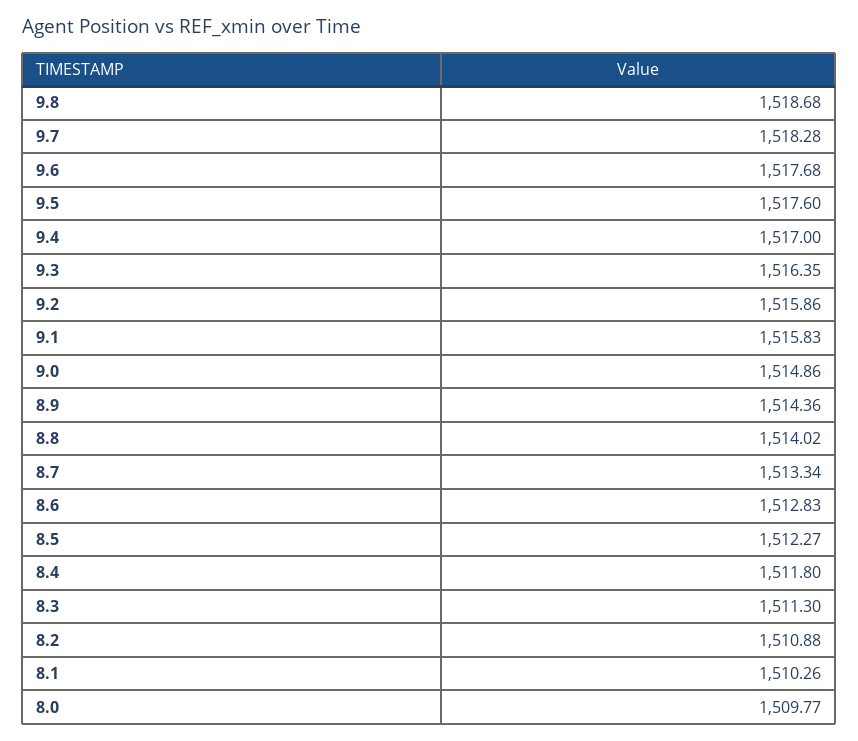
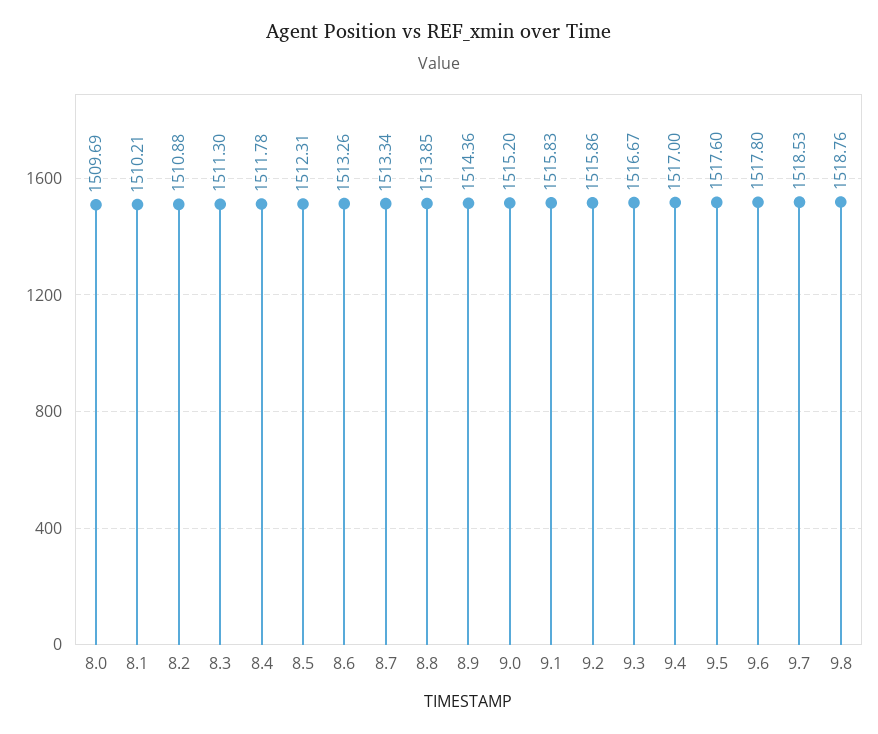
9.8: 1518.68 -> 1518.76
9.7: 1518.28 -> 1518.53
9.6: 1517.68 -> 1517.8
9.3: 1516.35 -> 1516.67
9.0: 1514.86 -> 1515.2
8.8: 1514.02 -> 1513.85
8.6: 1512.83 -> 1513.26
8.5: 1512.27 -> 1512.31
8.4: 1511.8 -> 1511.78
8.1: 1510.26 -> 1510.21
8.0: 1509.77 -> 1509.69

